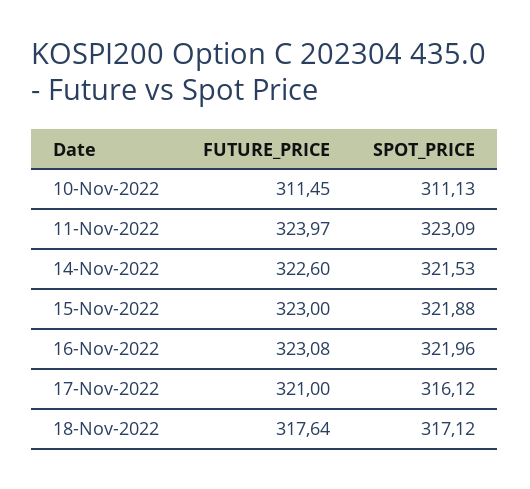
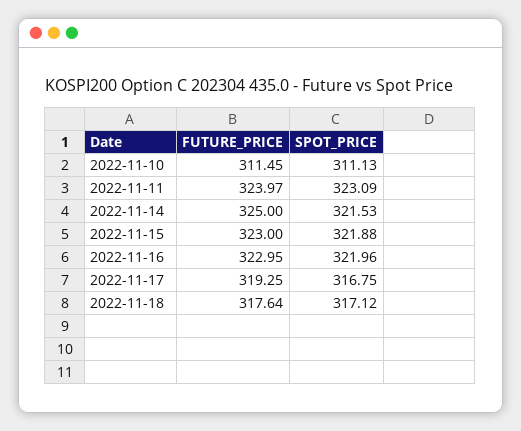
FUTURE_PRICE, 14-Nov-2022: 322.6 -> 325
FUTURE_PRICE, 16-Nov-2022: 323.08 -> 322.95
FUTURE_PRICE, 17-Nov-2022: 321 -> 319.25
SPOT_PRICE, 17-Nov-2022: 316.12 -> 316.75

